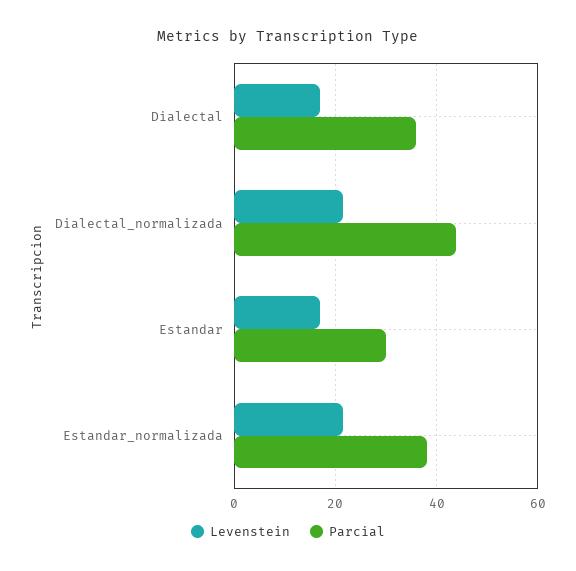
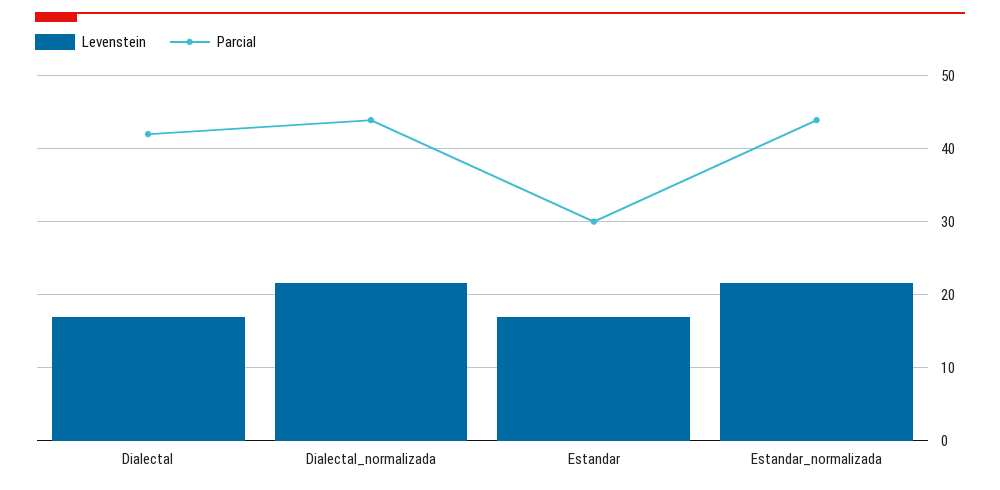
Parcial, Dialectal: 36 -> 42
Parcial, Estandar_normalizada: 38 -> 44

